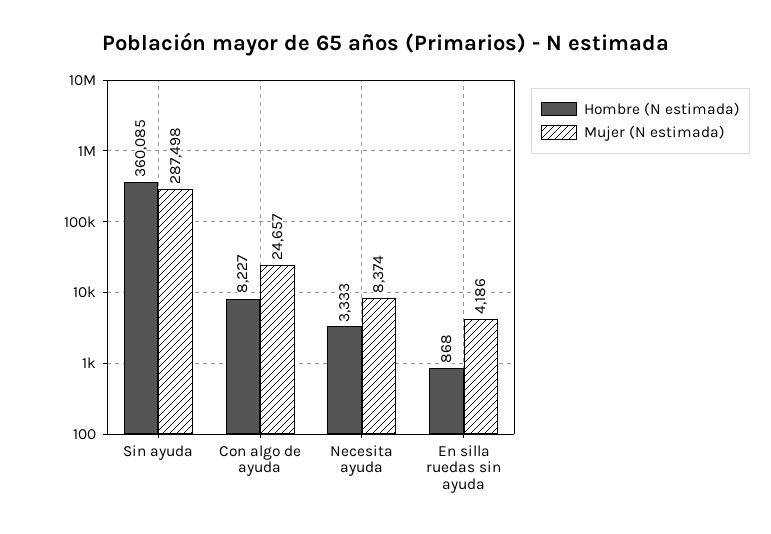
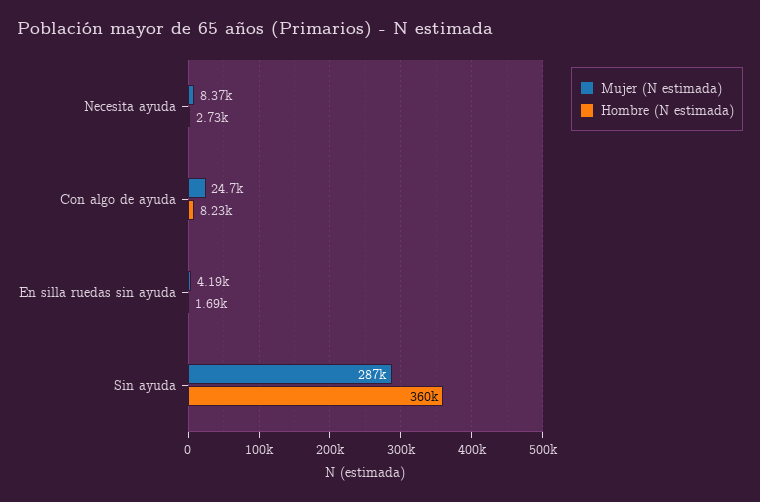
Hombre (N estimada), Necesita ayuda: 3333 -> 2730
Hombre (N estimada), En silla ruedas sin ayuda: 868 -> 1690

